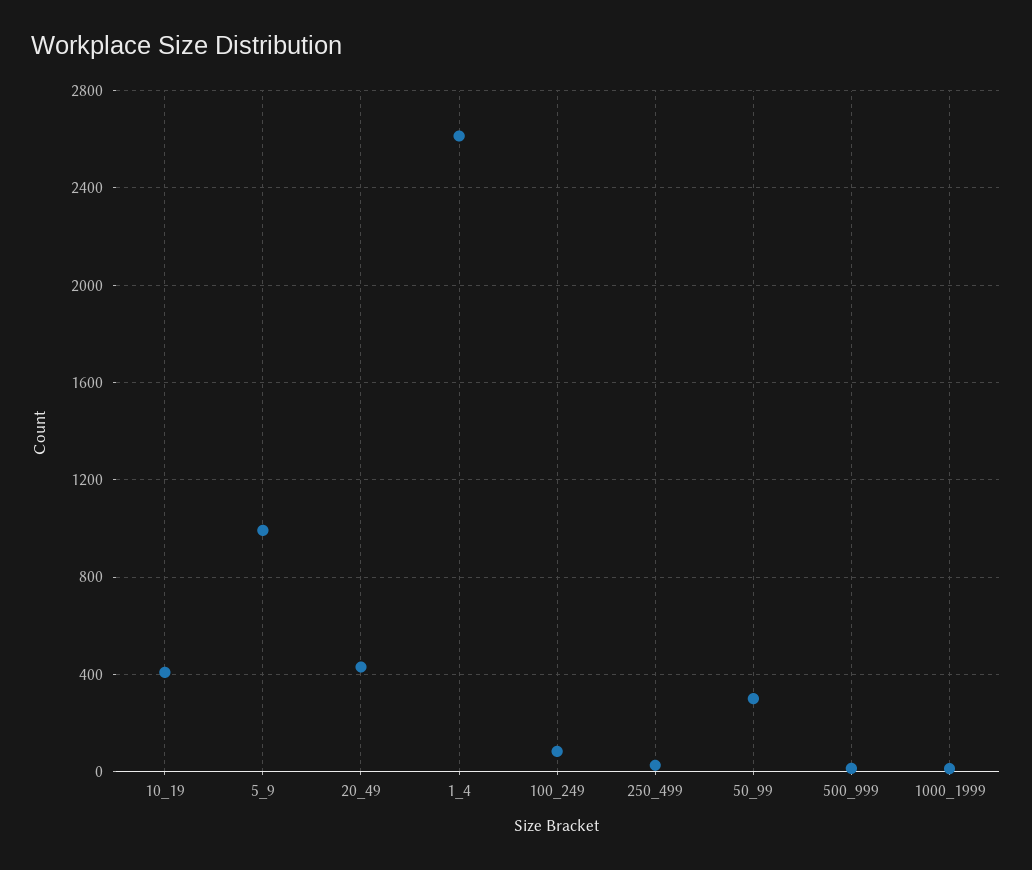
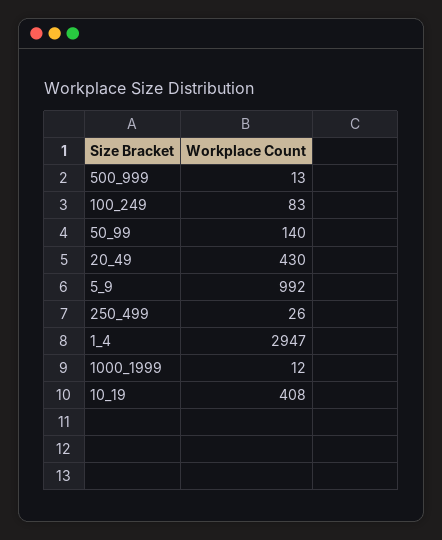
1_4: 2600 -> 2947
50_99: 300 -> 140

